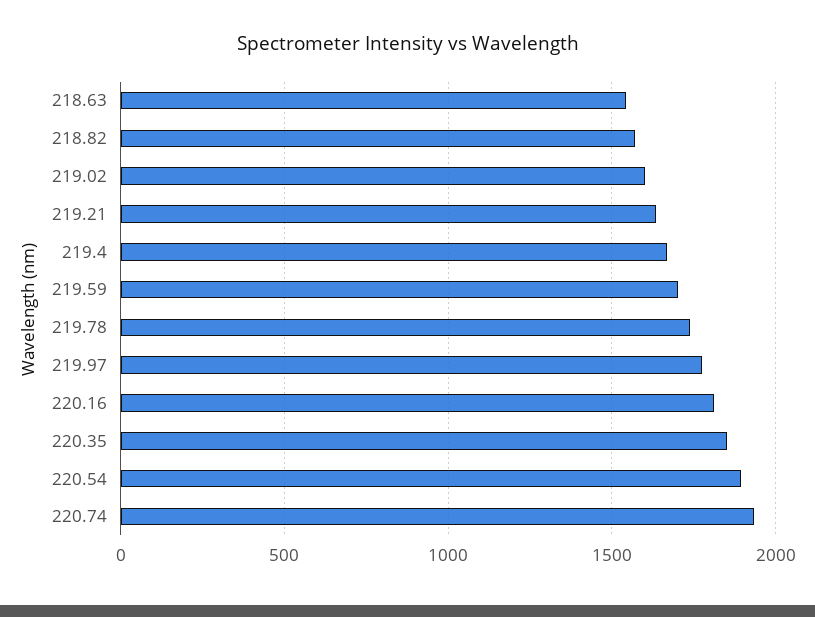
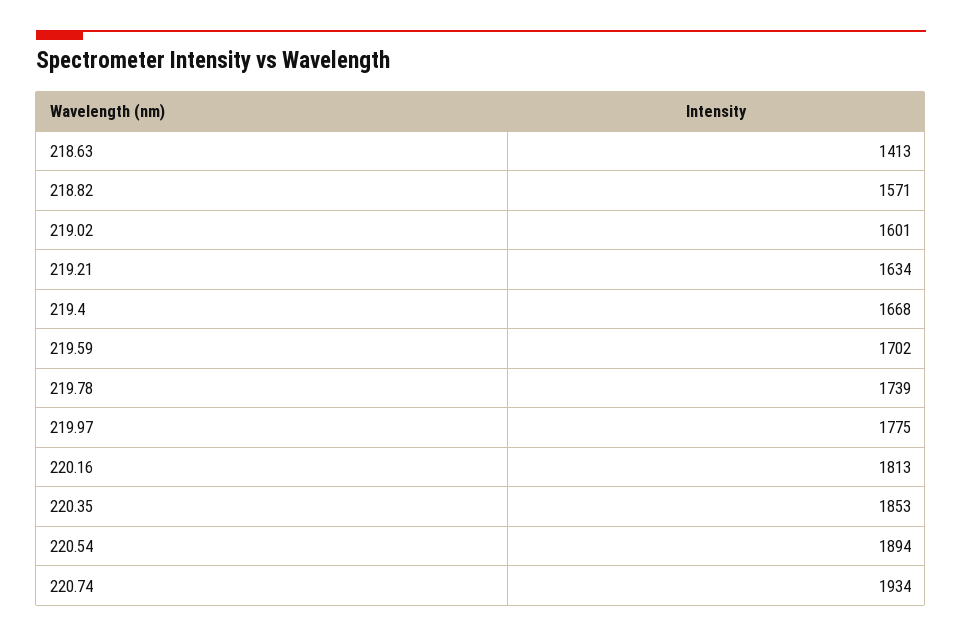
218.63: 1550 -> 1413

